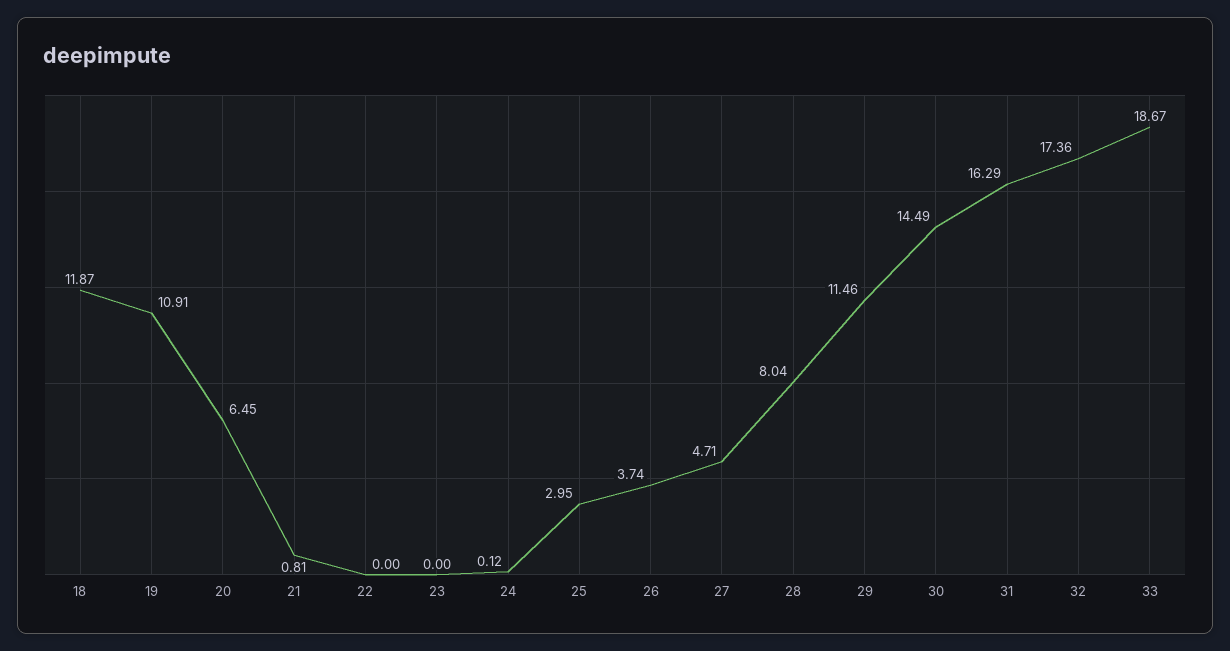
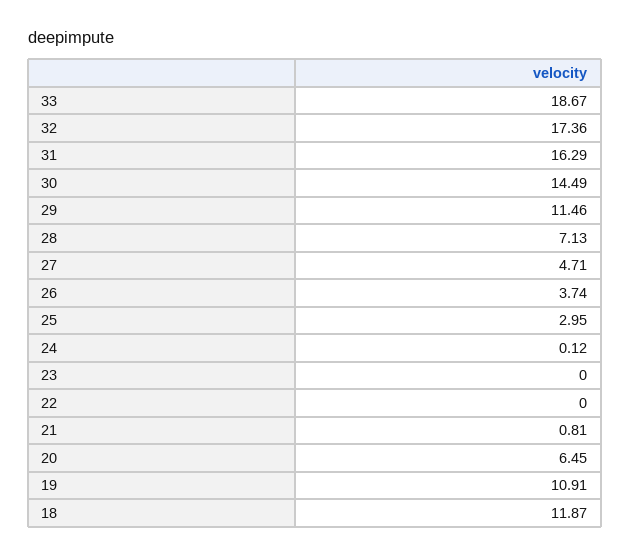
28: 8.04 -> 7.13

